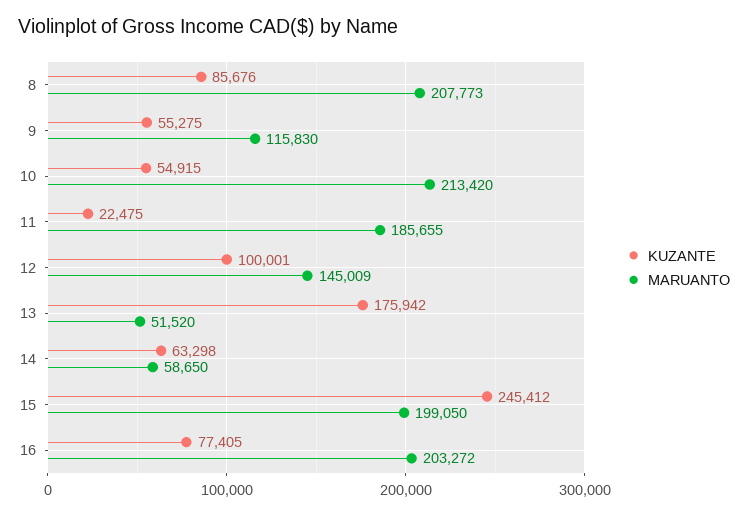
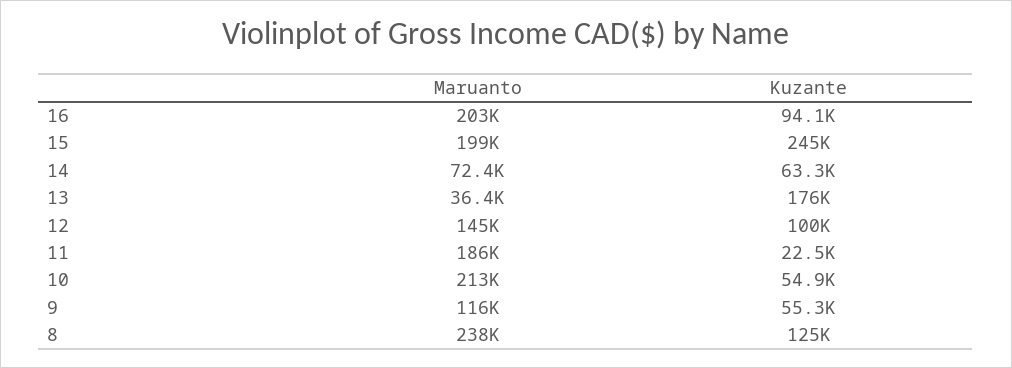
KUZANTE, 8: 85676 -> 125000
MARUANTO, 8: 207773 -> 238000
MARUANTO, 13: 51520 -> 36400
MARUANTO, 14: 58650 -> 72400
KUZANTE, 16: 77405 -> 94100

